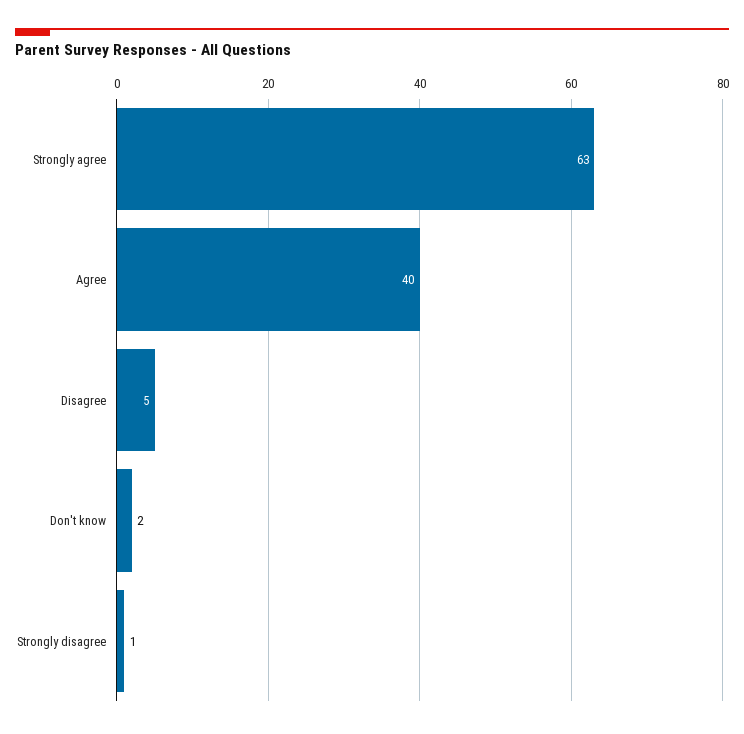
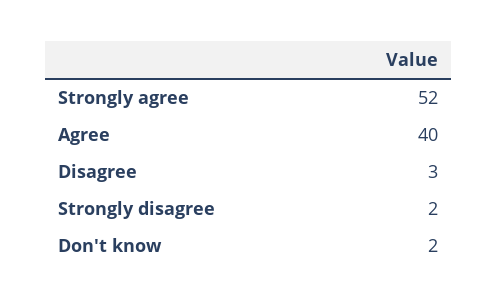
Strongly agree: 63 -> 52
Disagree: 5 -> 3
Strongly disagree: 1 -> 2

